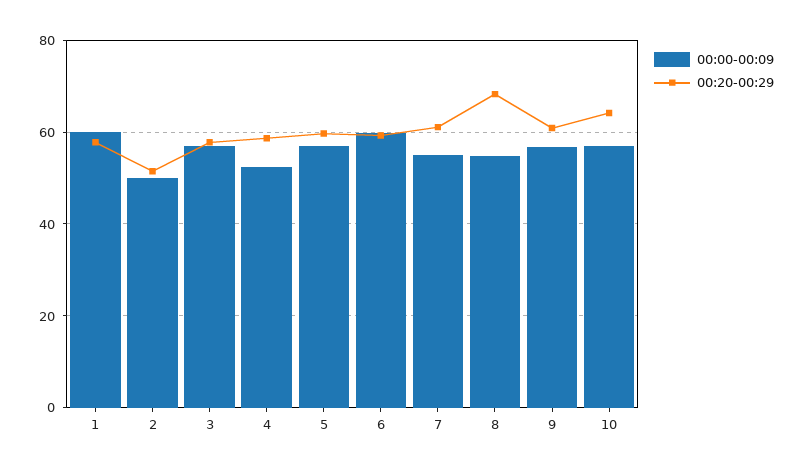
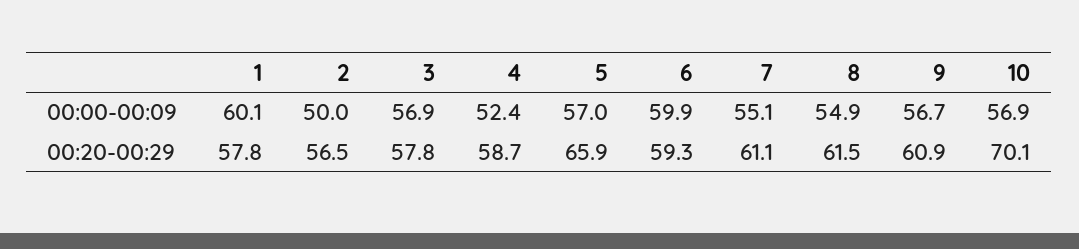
00:20-00:29, 2: 52 -> 56.5
00:20-00:29, 5: 60 -> 65.9
00:20-00:29, 8: 68 -> 61.5
00:20-00:29, 10: 64 -> 70.1

